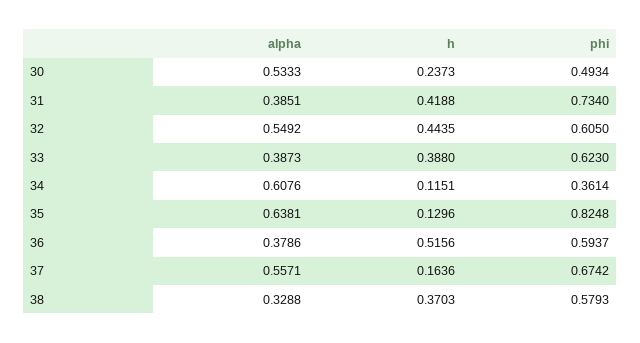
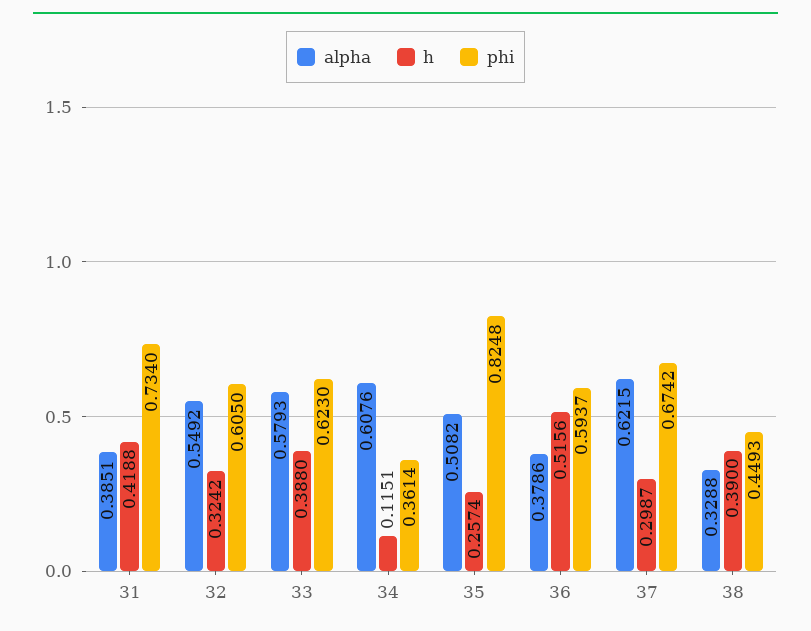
alpha, 30: 0.5333 -> none
h, 30: 0.2373 -> none
phi, 30: 0.4934 -> none
h, 32: 0.4435 -> 0.3242
alpha, 33: 0.3873 -> 0.5793
alpha, 35: 0.6381 -> 0.5082
h, 35: 0.1296 -> 0.2574
alpha, 37: 0.5571 -> 0.6215
h, 37: 0.1636 -> 0.2987
h, 38: 0.3703 -> 0.39
phi, 38: 0.5793 -> 0.4493

